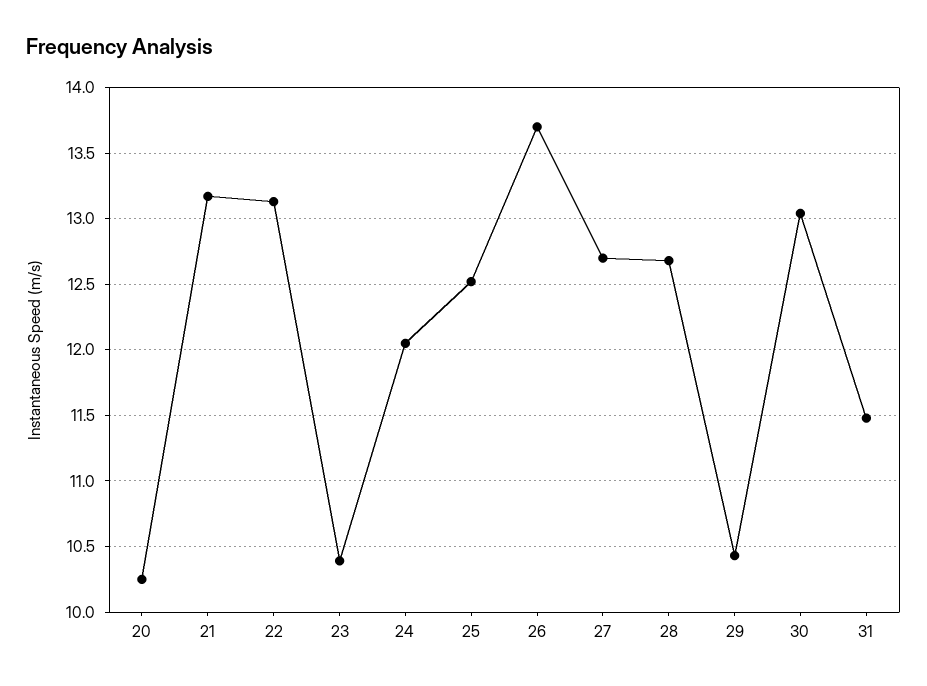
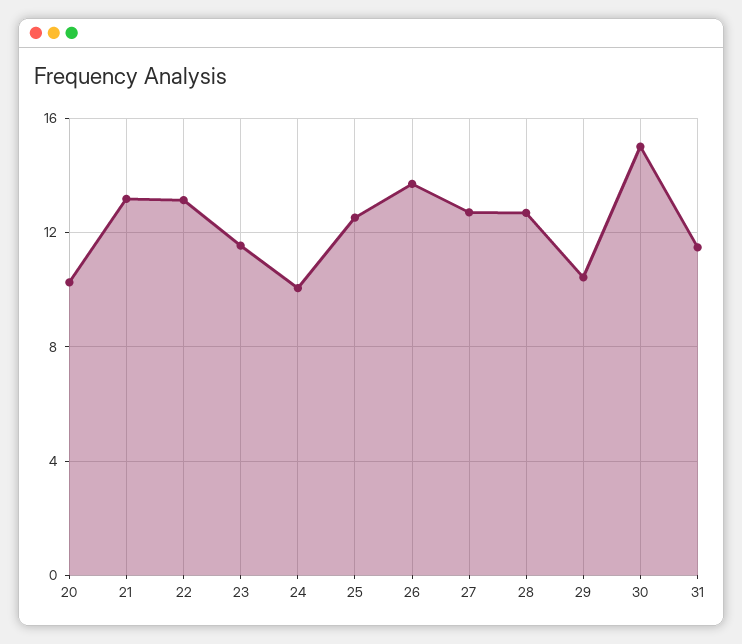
23: 10.4 -> 11.5
24: 12.05 -> 10
30: 13.05 -> 15

